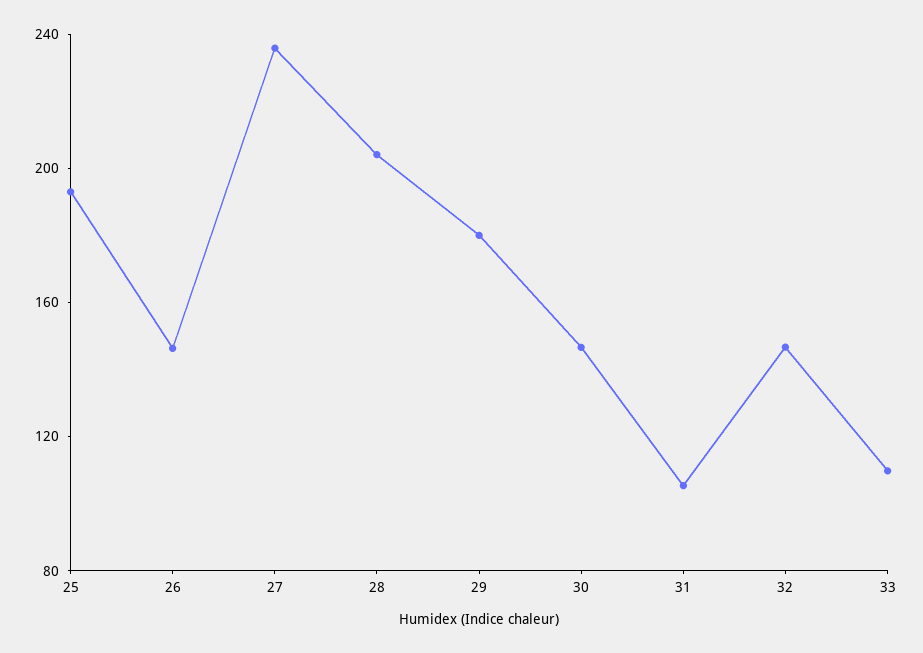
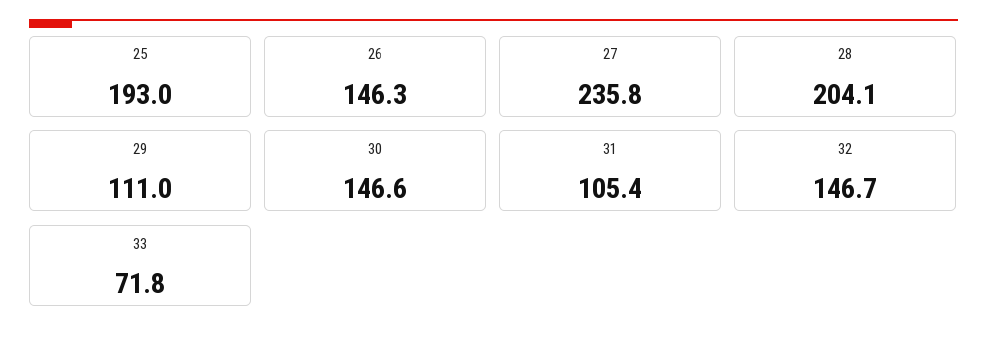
29: 180 -> 111
33: 110 -> 71.8

